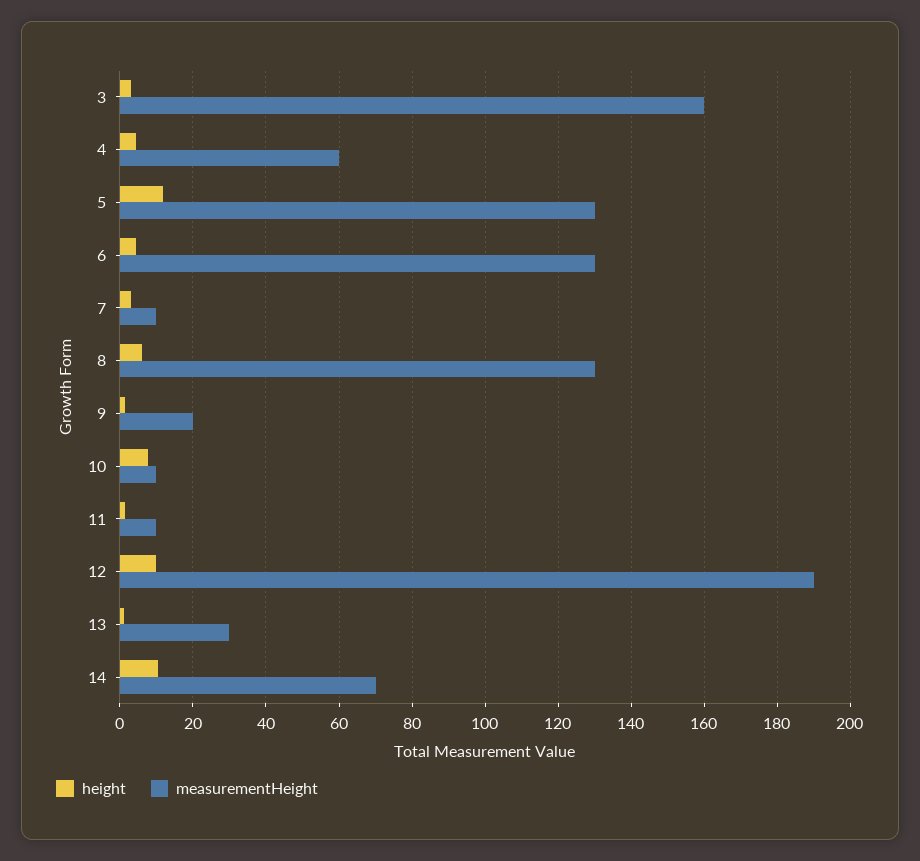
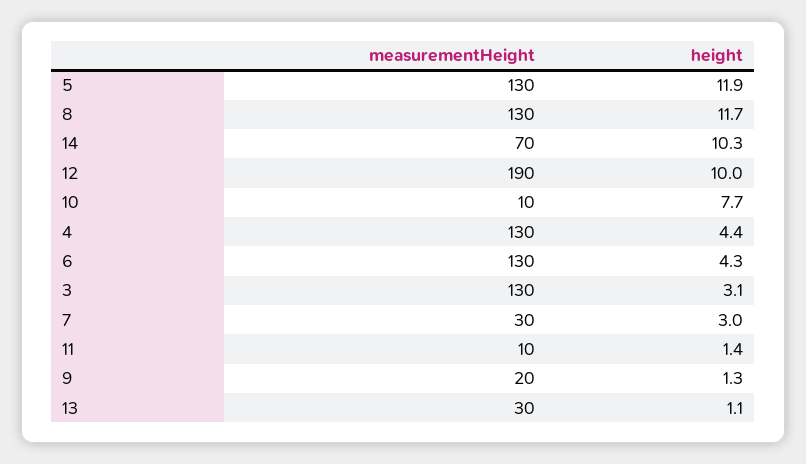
measurementHeight, 3: 160 -> 130
measurementHeight, 4: 60 -> 130
measurementHeight, 7: 10 -> 30
height, 8: 6 -> 11.7

